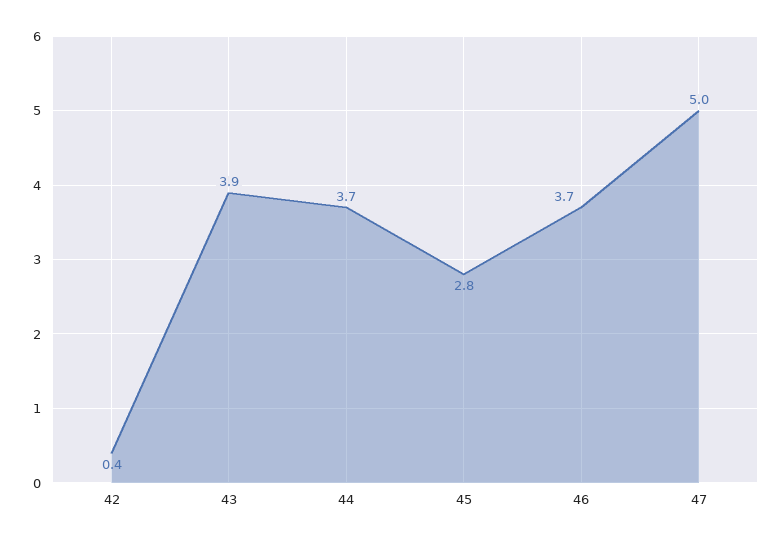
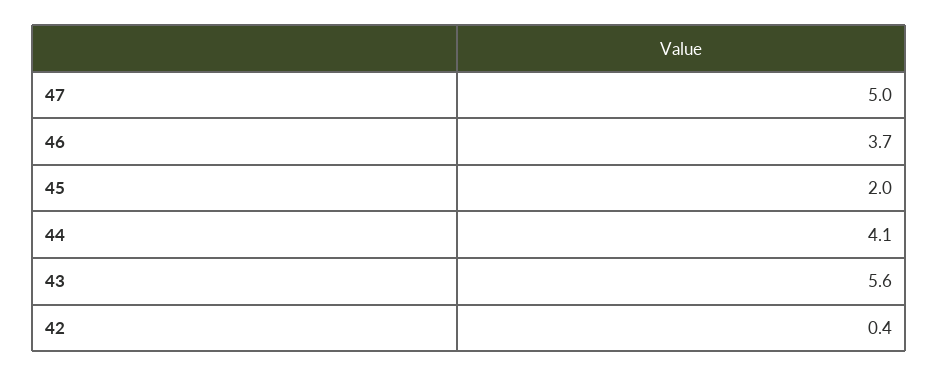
43: 3.9 -> 5.6
44: 3.7 -> 4.1
45: 2.8 -> 2

